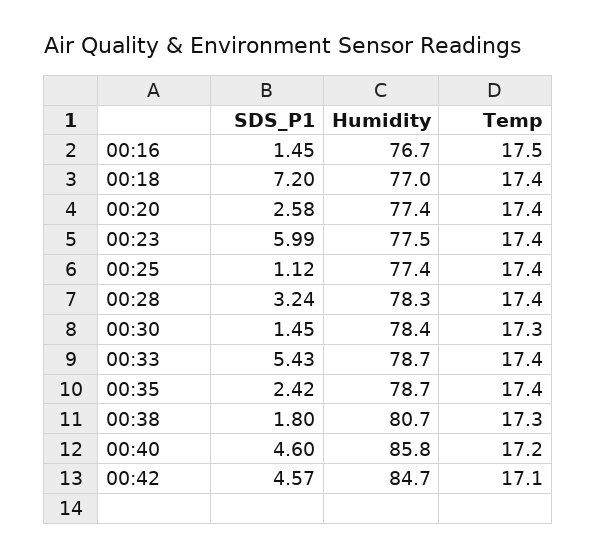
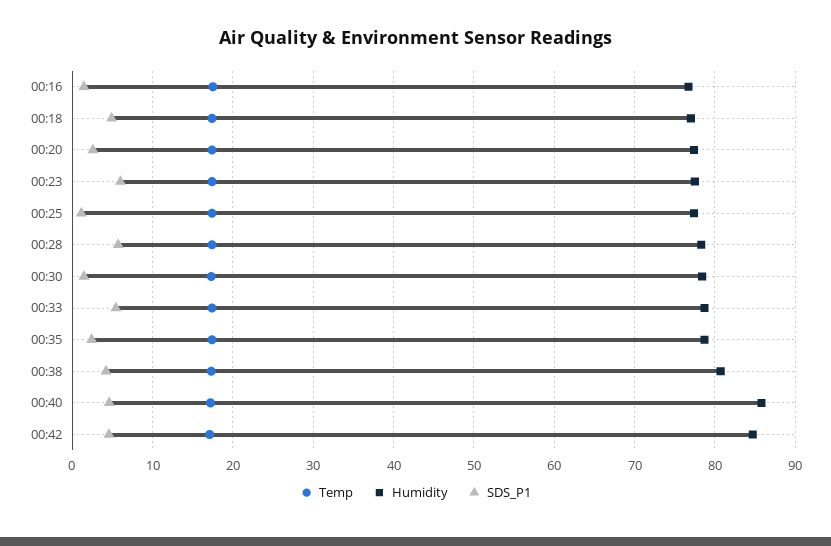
SDS_P1, 00:18: 7.2 -> 5
SDS_P1, 00:28: 3.24 -> 6
SDS_P1, 00:38: 1.8 -> 4

